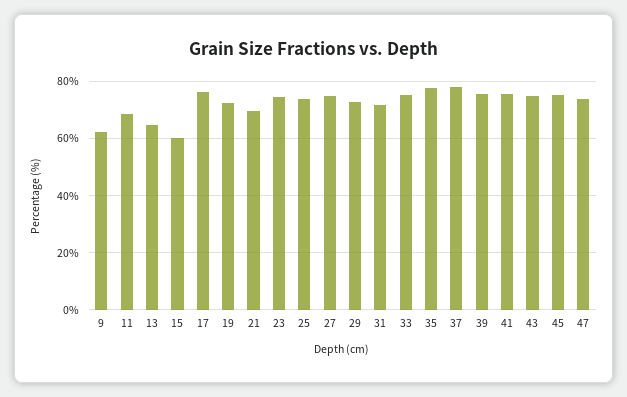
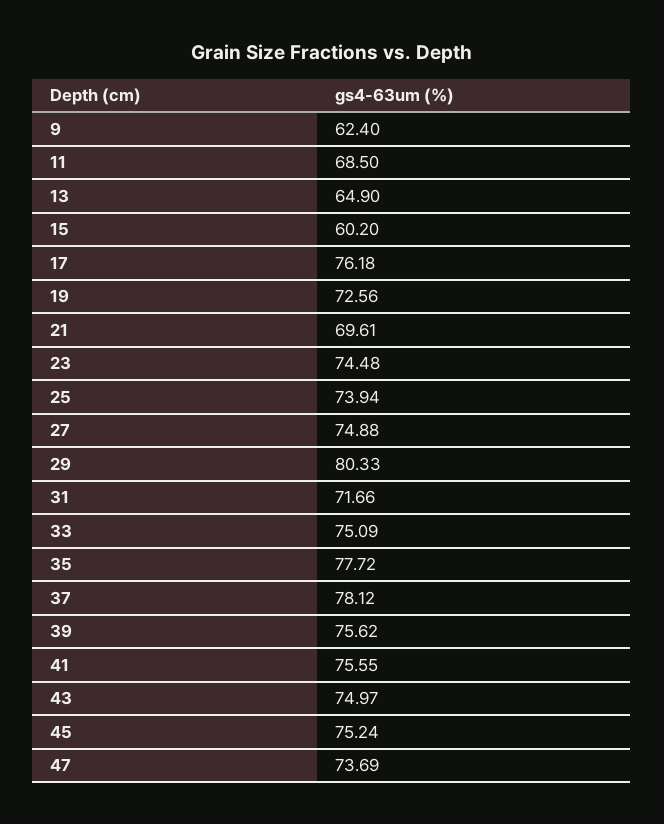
29: 72.5 -> 80.33

